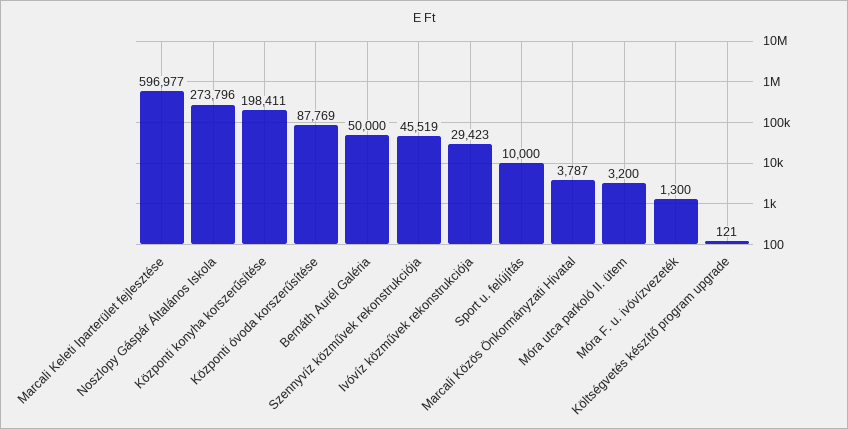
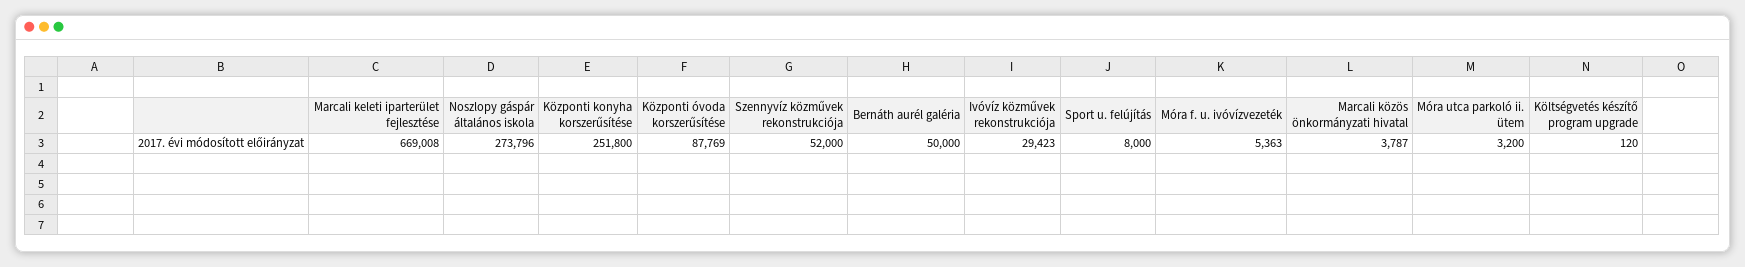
Marcali Keleti Iparterület fejlesztése: 596977 -> 669008
Központi konyha korszerűsítése: 198411 -> 251800
Szennyvíz közművek rekonstrukciója: 45519 -> 52000
Sport u. felújítás: 10000 -> 8000
Móra F. u. ivóvízvezeték: 1300 -> 5363
Költségvetés készítő program upgrade: 121 -> 120

